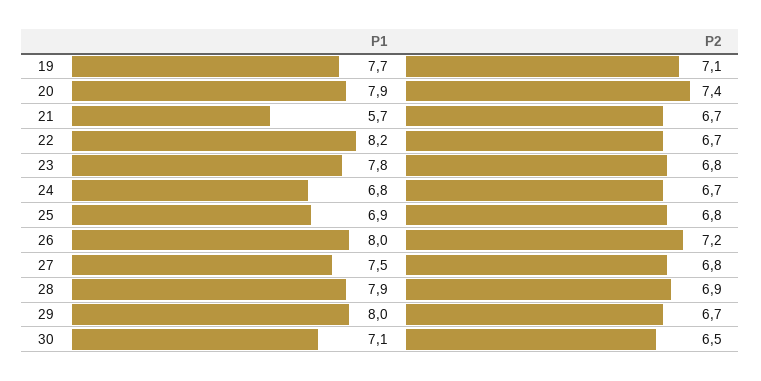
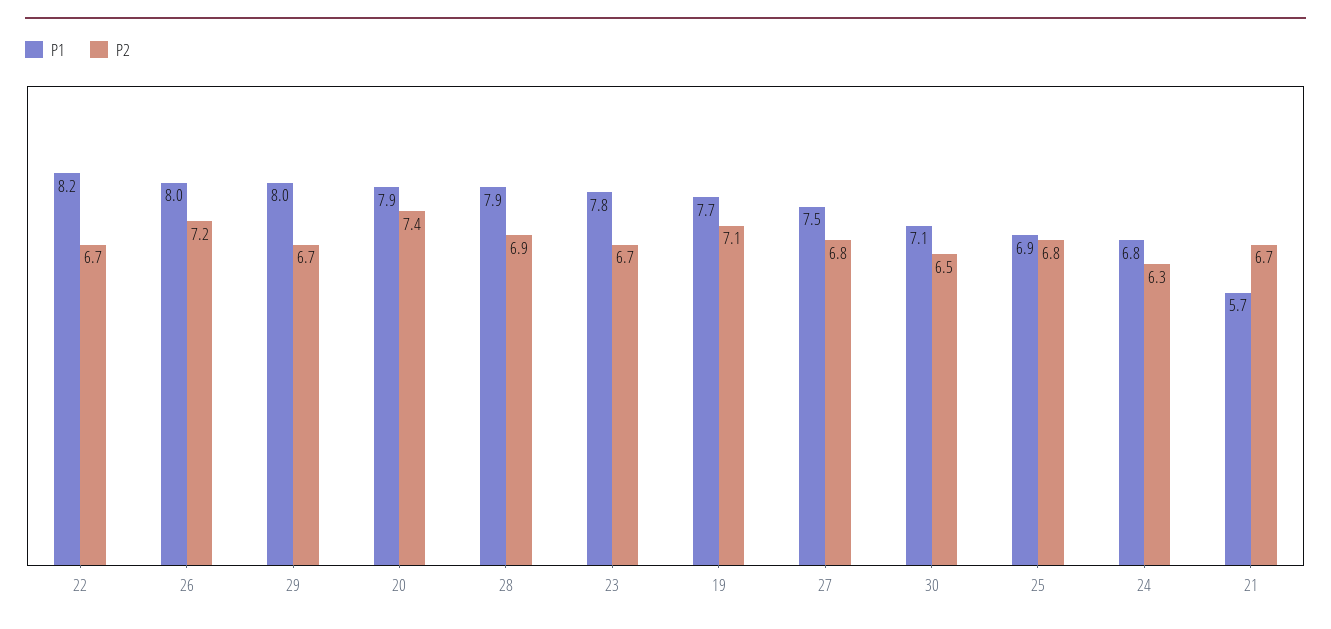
P2, 23: 6.8 -> 6.7
P2, 24: 6.7 -> 6.3

